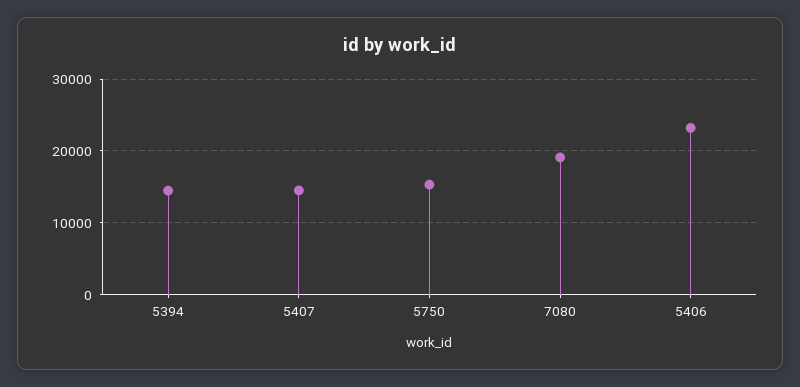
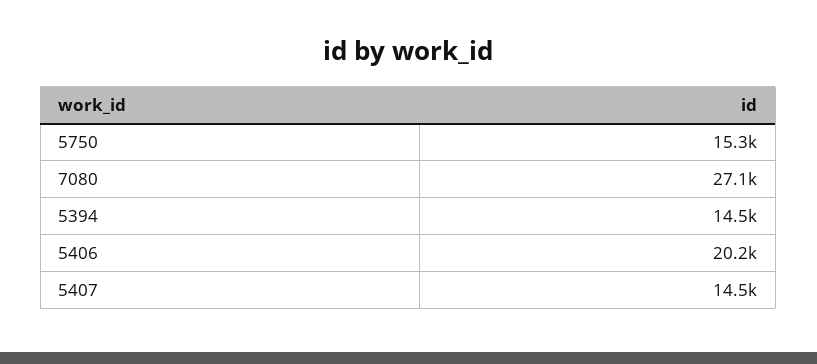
7080: 19000 -> 27100
5406: 23000 -> 20200

